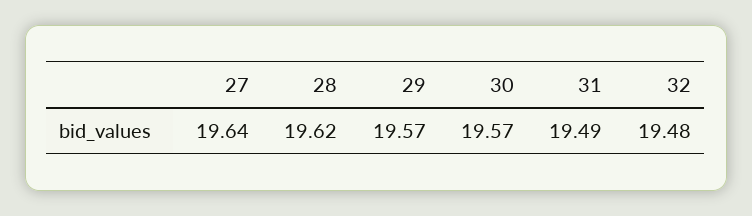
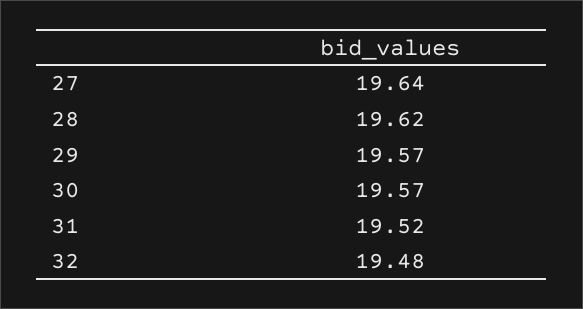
31: 19.49 -> 19.52

